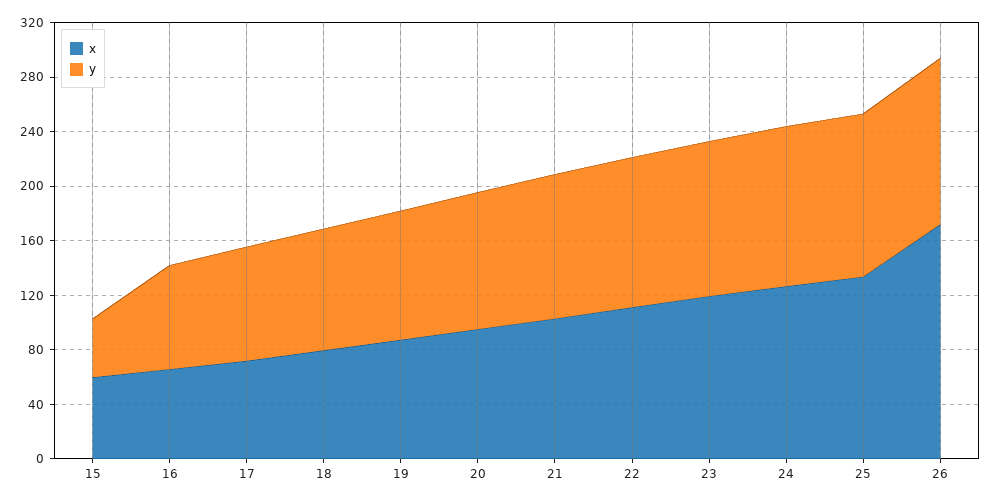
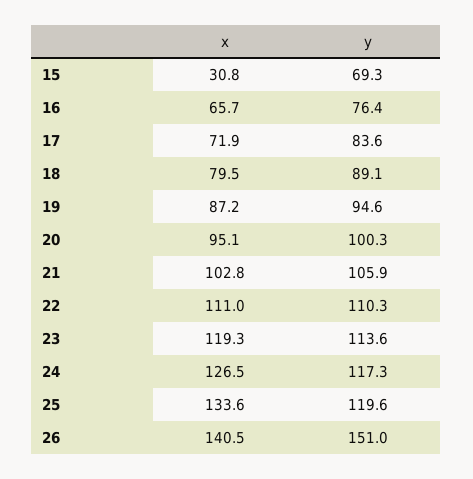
x, 15: 60 -> 30.8
y, 15: 40 -> 69.3
x, 26: 170 -> 140.5
y, 26: 120 -> 151

